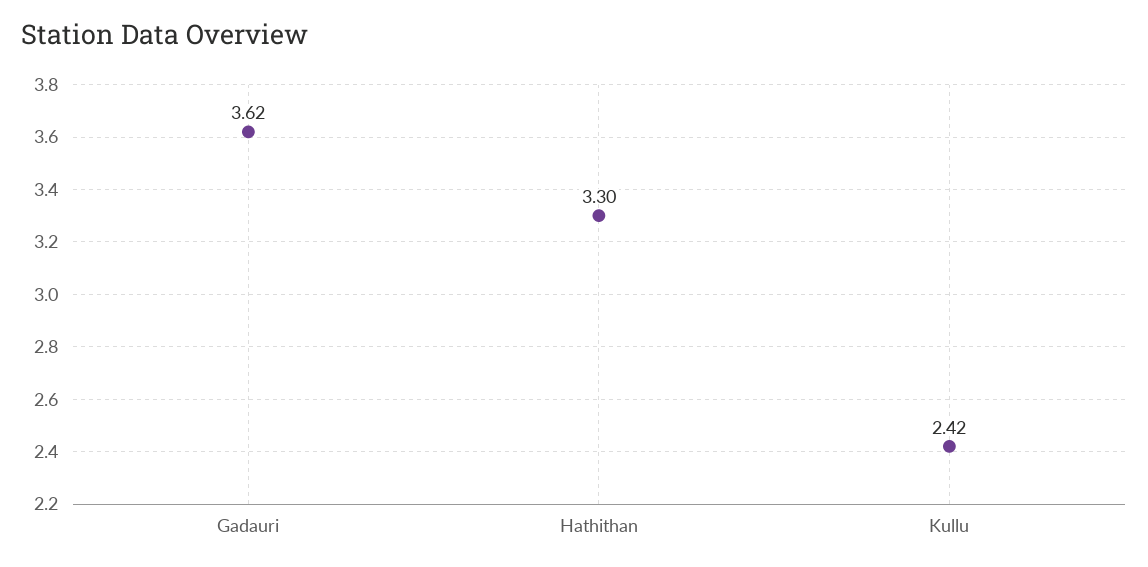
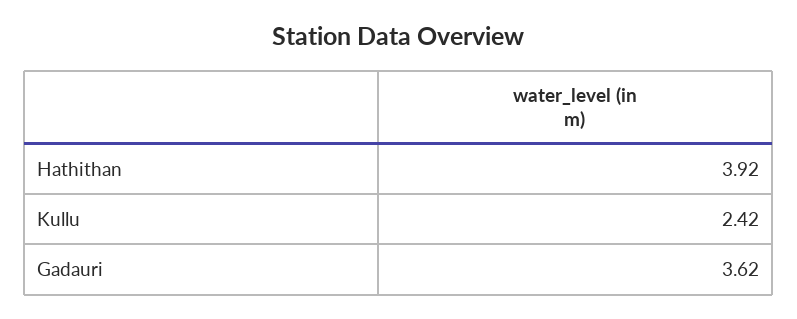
Hathithan: 3.3 -> 3.92

